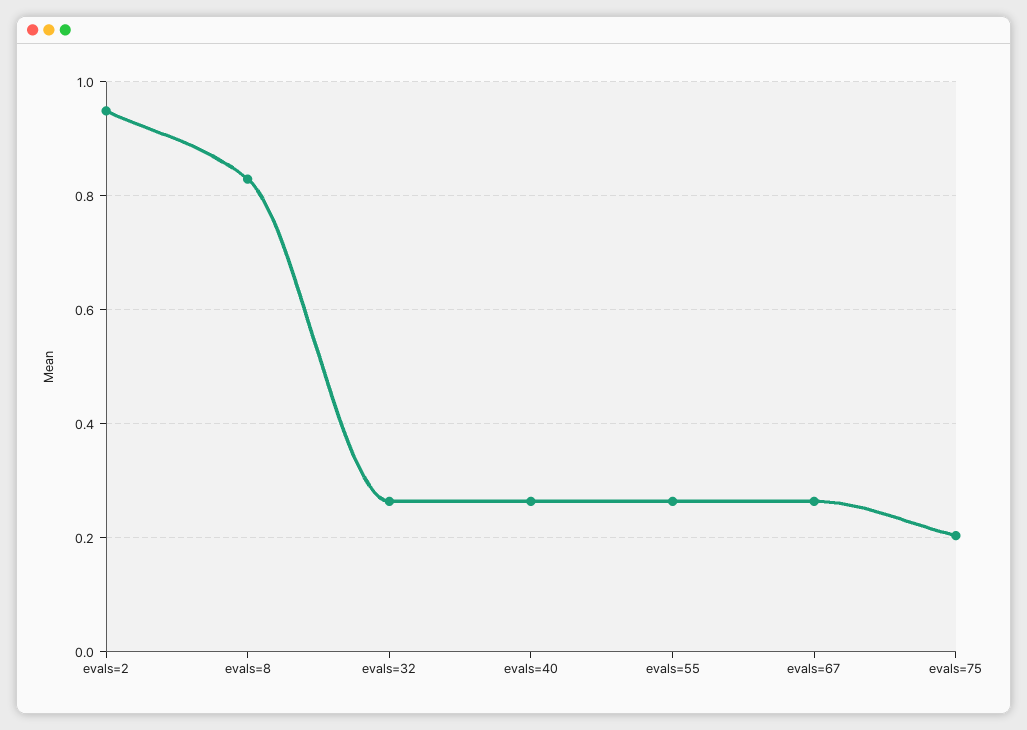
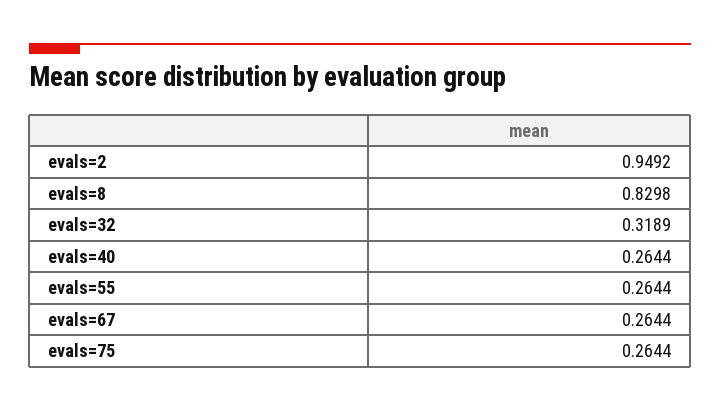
evals=32: 0.26 -> 0.3189
evals=75: 0.2 -> 0.2644

